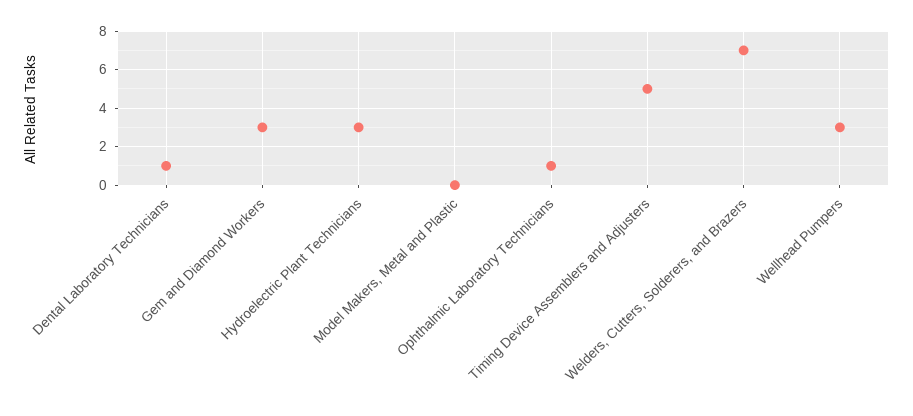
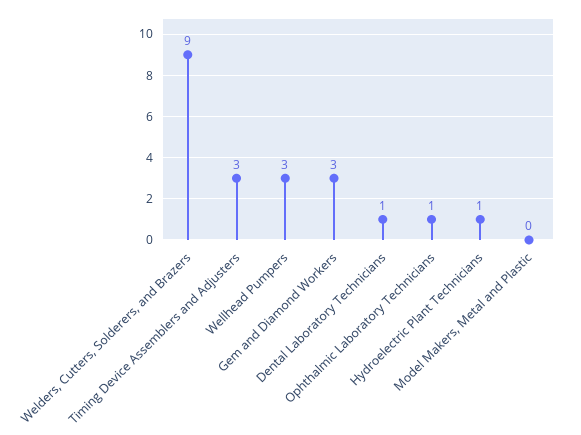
Hydroelectric Plant Technicians: 3 -> 1
Timing Device Assemblers and Adjusters: 5 -> 3
Welders, Cutters, Solderers, and Brazers: 7 -> 9

